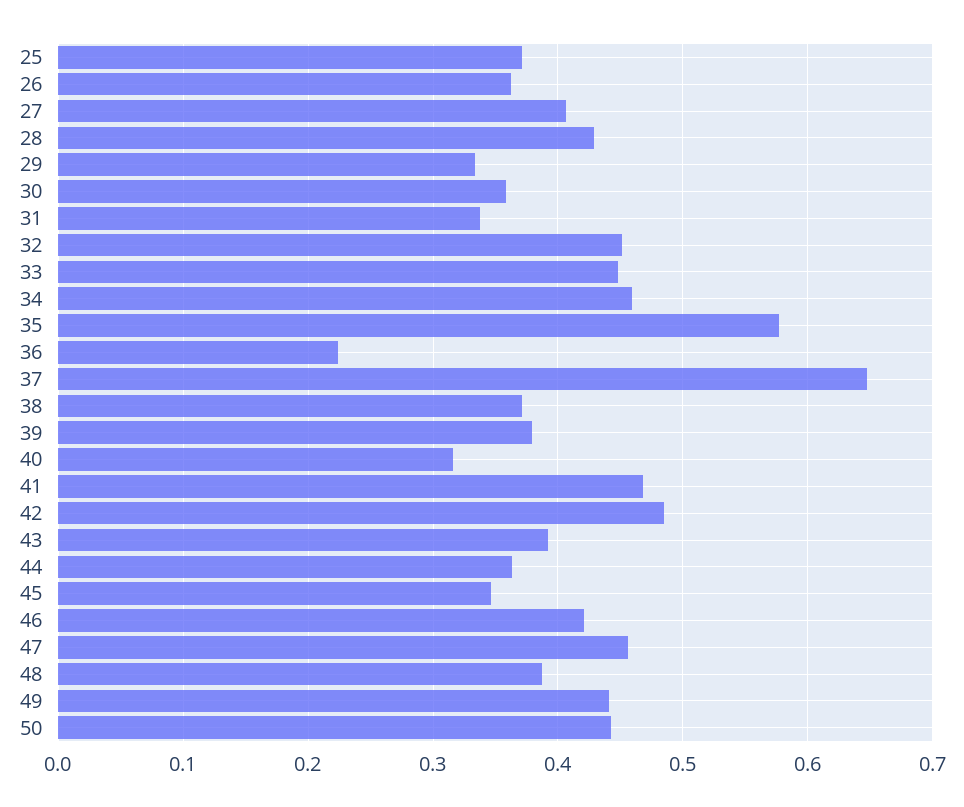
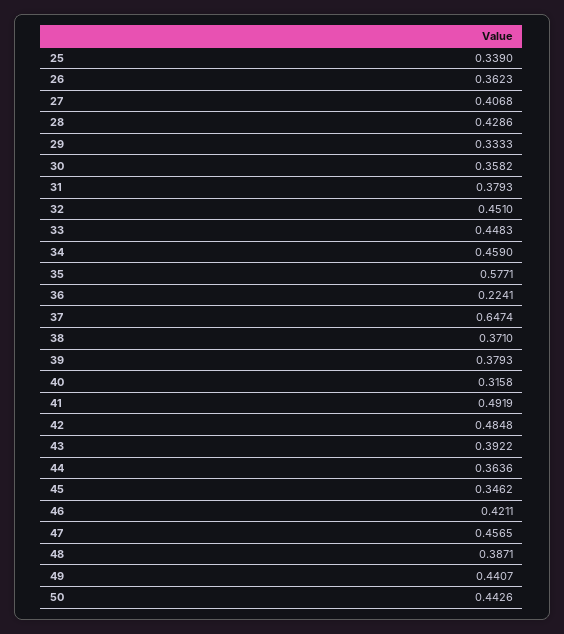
25: 0.37 -> 0.339
31: 0.34 -> 0.3793
41: 0.47 -> 0.4919

